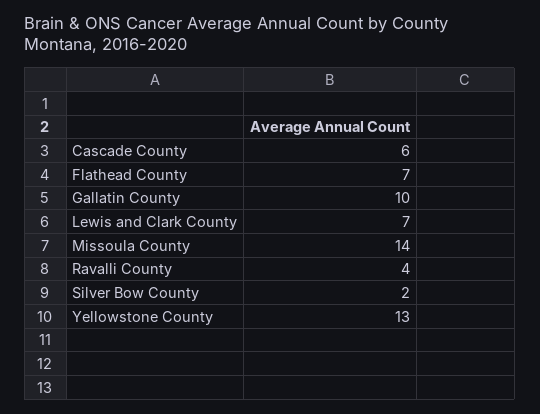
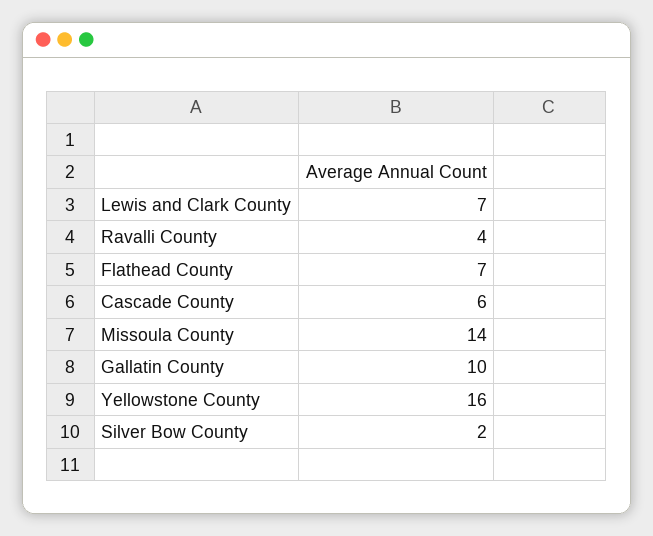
Yellowstone County: 13 -> 16

